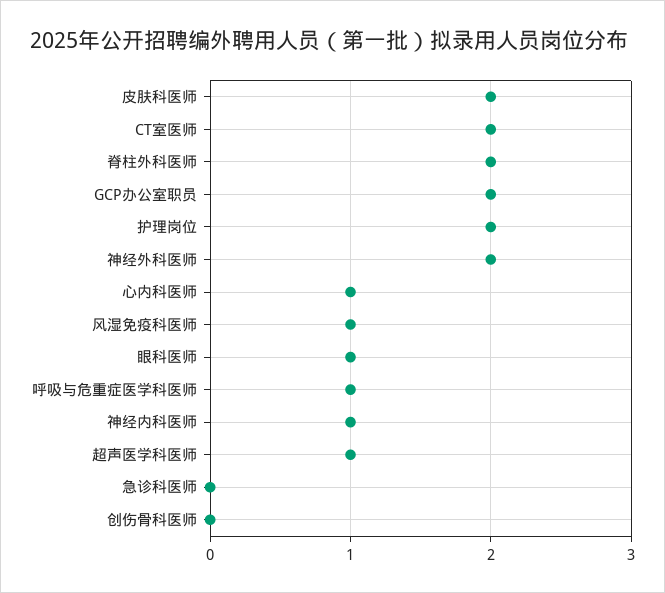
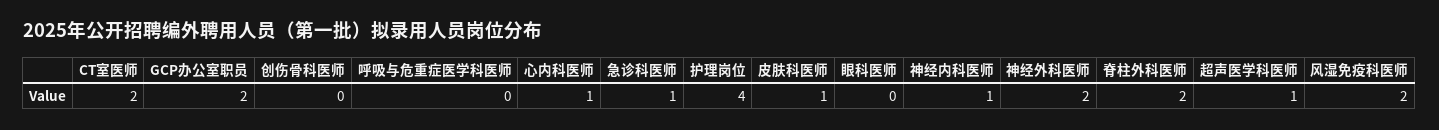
皮肤科医师: 2 -> 1
护理岗位: 2 -> 4
风湿免疫科医师: 1 -> 2
眼科医师: 1 -> 0
呼吸与危重症医学科医师: 1 -> 0
急诊科医师: 0 -> 1

